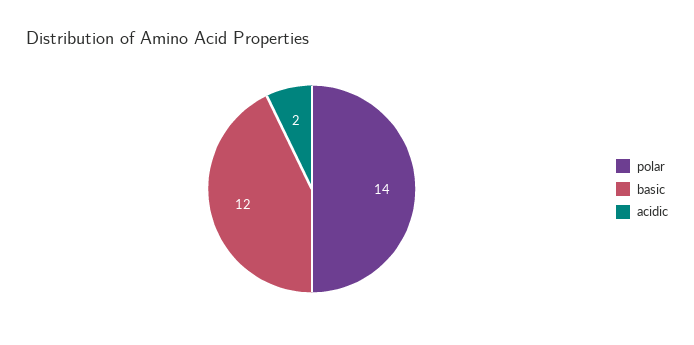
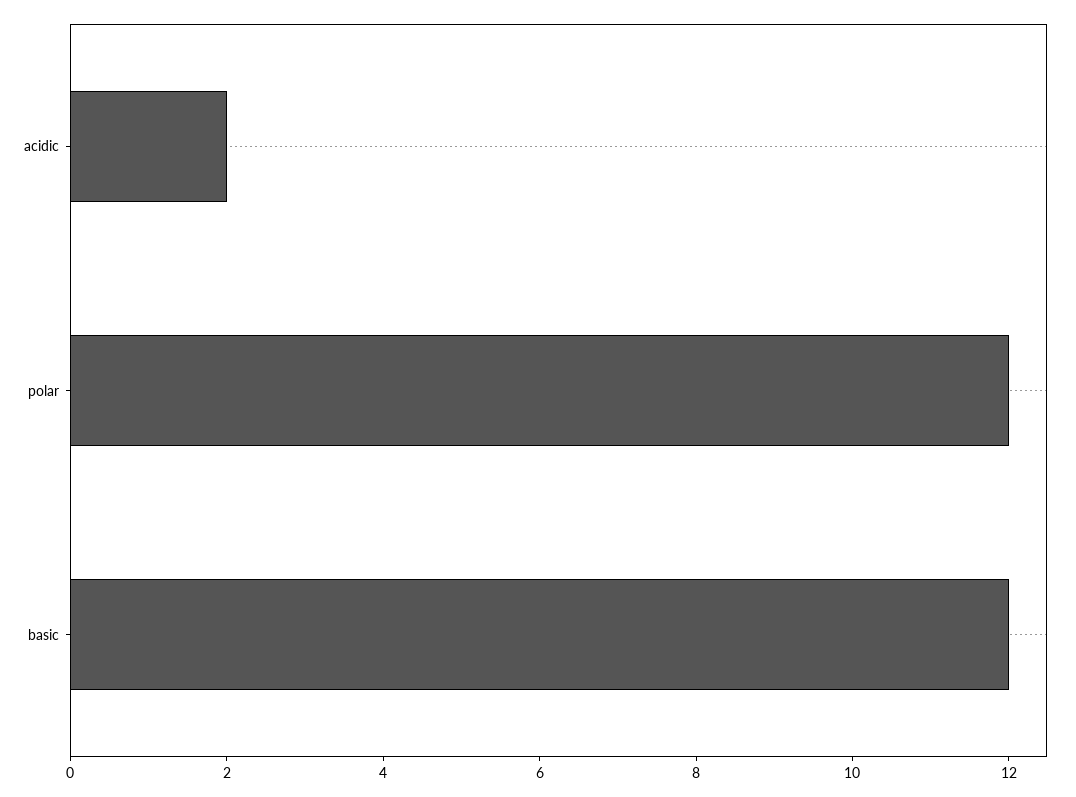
polar: 14 -> 12

